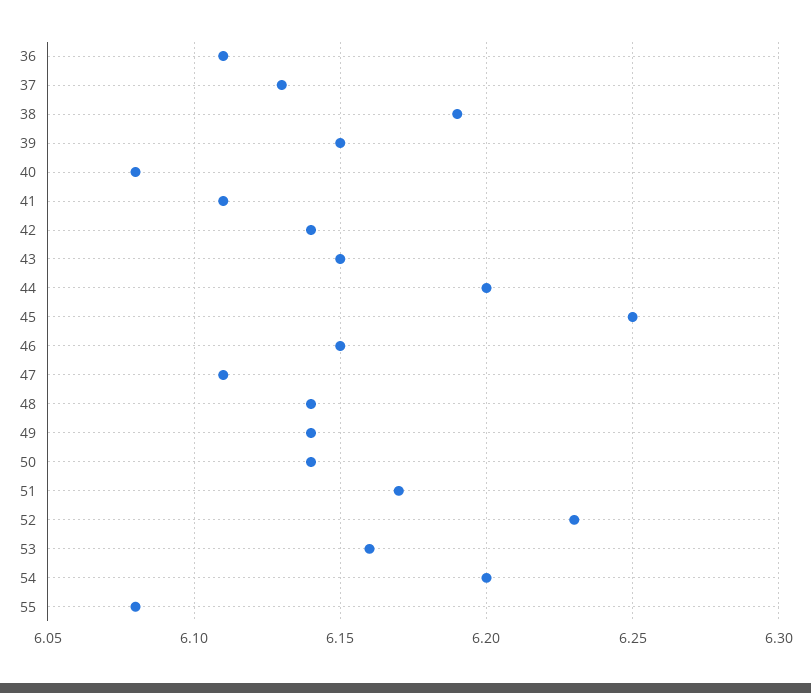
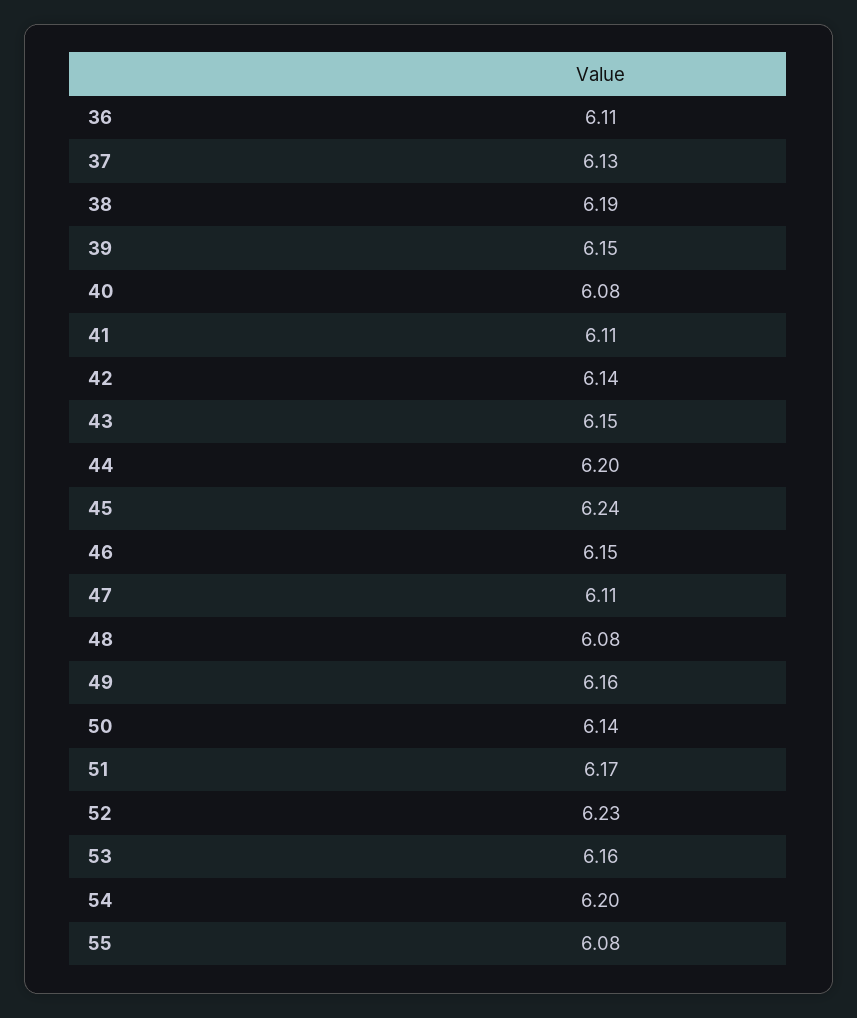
45: 6.25 -> 6.24
48: 6.14 -> 6.08
49: 6.14 -> 6.16

